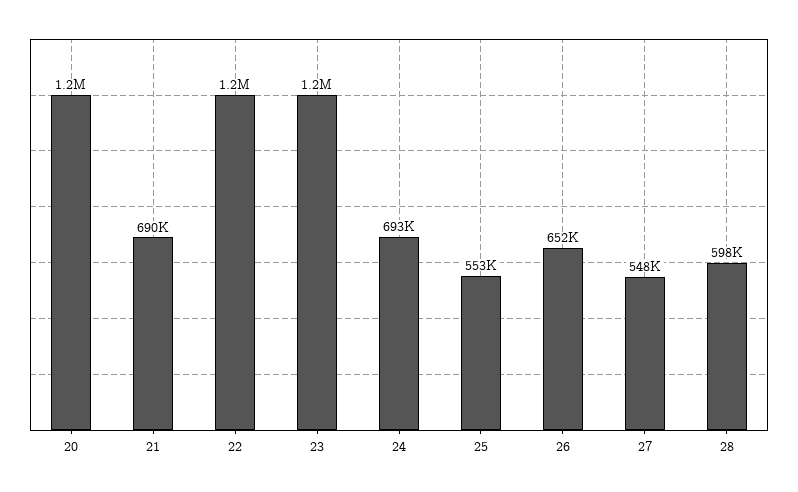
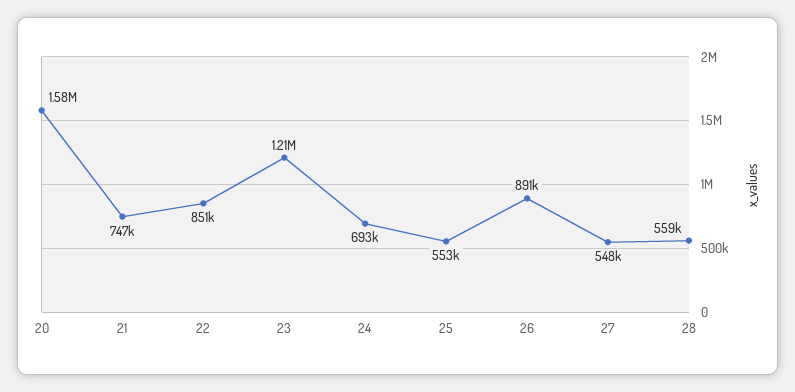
20: 1200000 -> 1580000
21: 690000 -> 747000
22: 1200000 -> 851000
26: 652000 -> 891000
28: 598000 -> 559000

